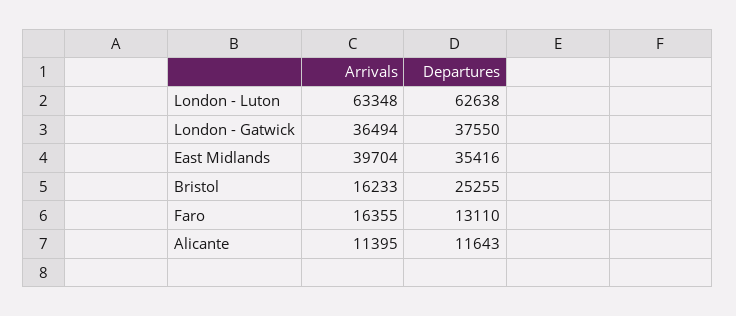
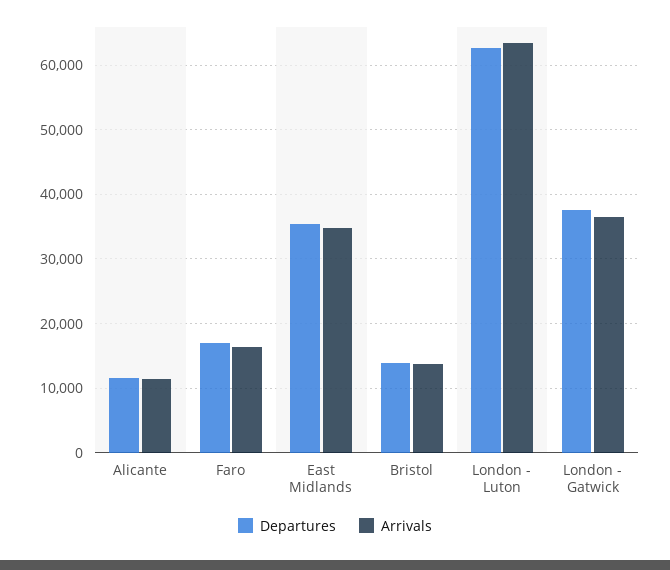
Arrivals, East Midlands: 39704 -> 35000
Arrivals, Bristol: 16233 -> 14000
Departures, Bristol: 25255 -> 14000
Departures, Faro: 13110 -> 17000

